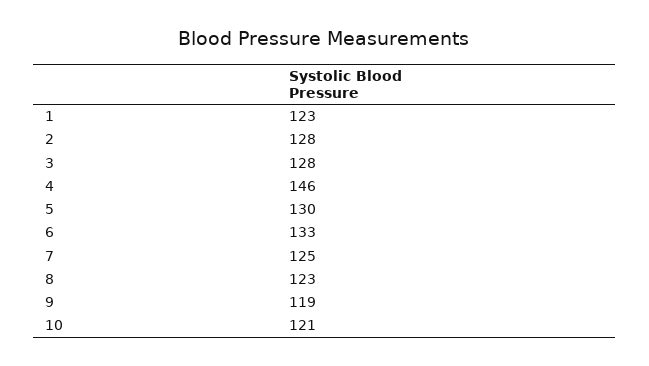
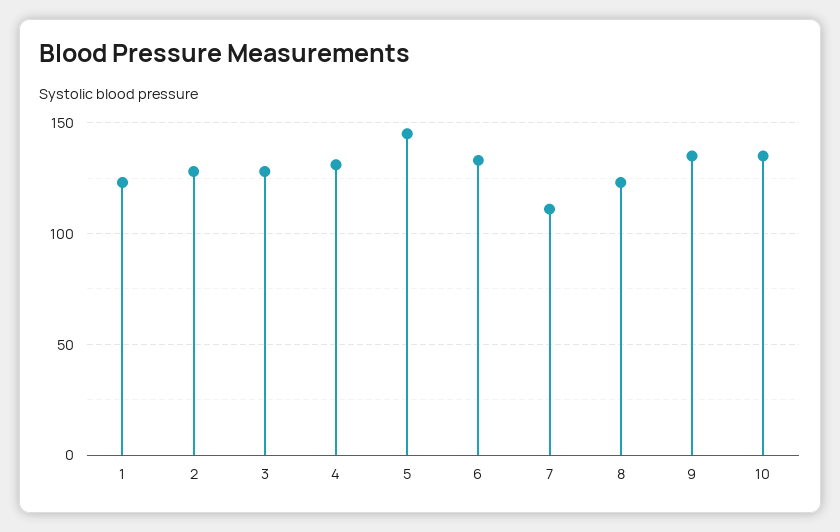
4: 146 -> 130
5: 130 -> 145
7: 125 -> 110
9: 119 -> 135
10: 121 -> 135

